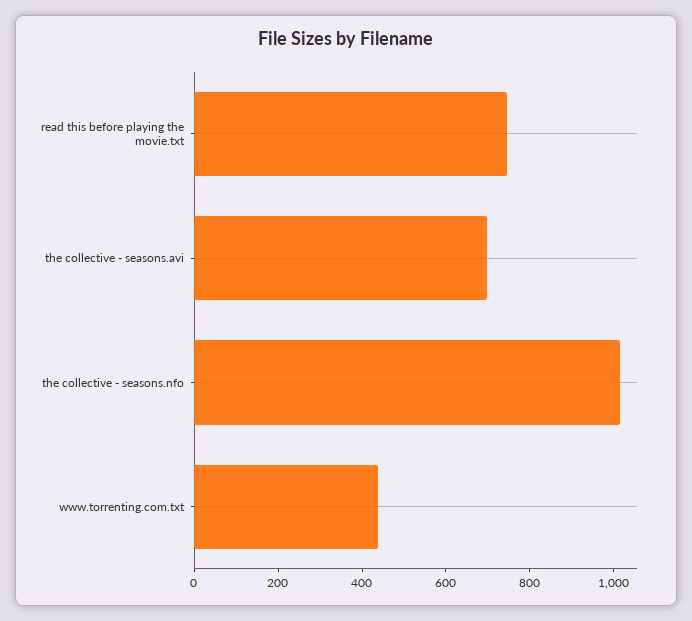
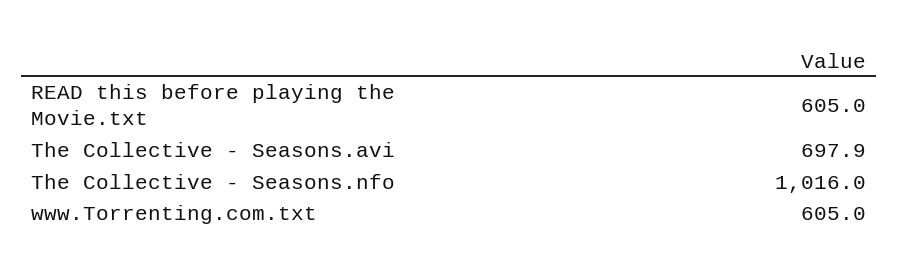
read this before playing the movie.txt: 750 -> 605
www.torrenting.com.txt: 450 -> 605

